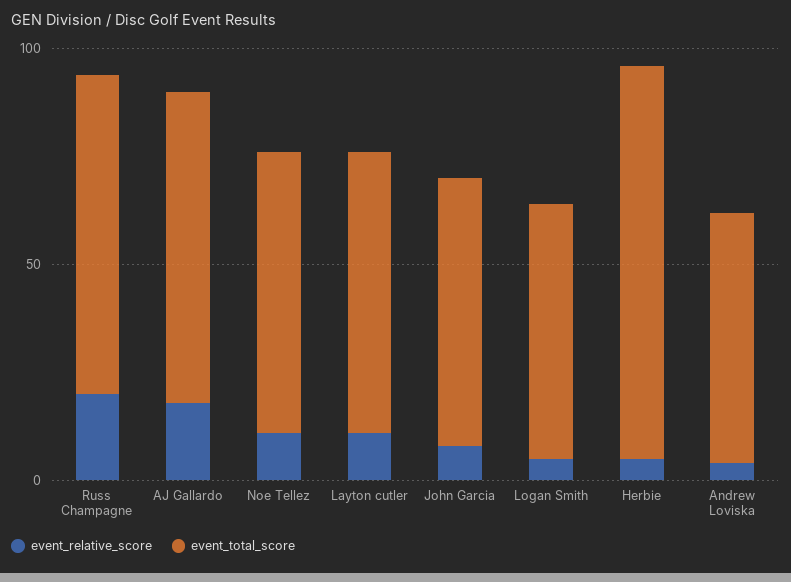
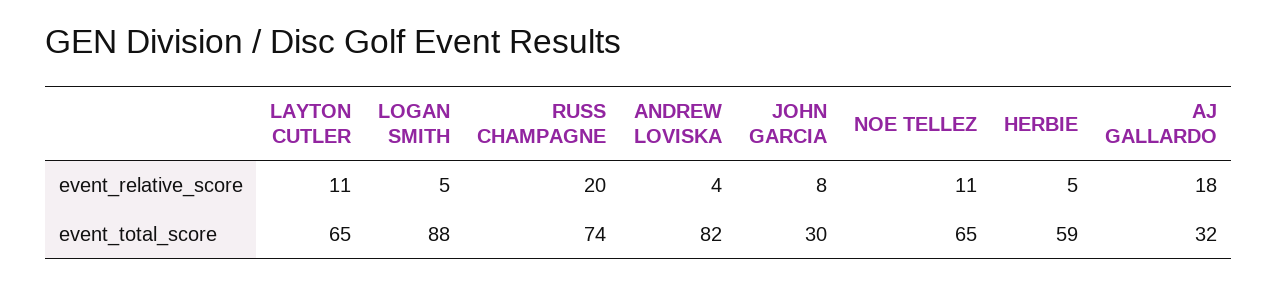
event_total_score, AJ Gallardo: 70 -> 32
event_total_score, John Garcia: 60 -> 30
event_total_score, Logan Smith: 60 -> 88
event_total_score, Herbie: 90 -> 59
event_total_score, Andrew Loviska: 60 -> 82

